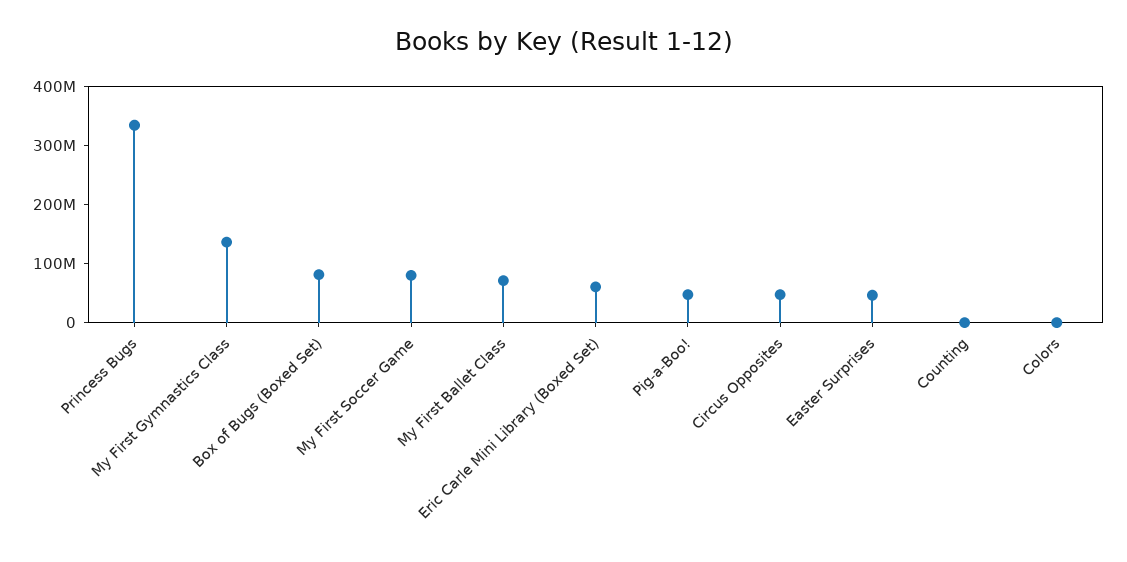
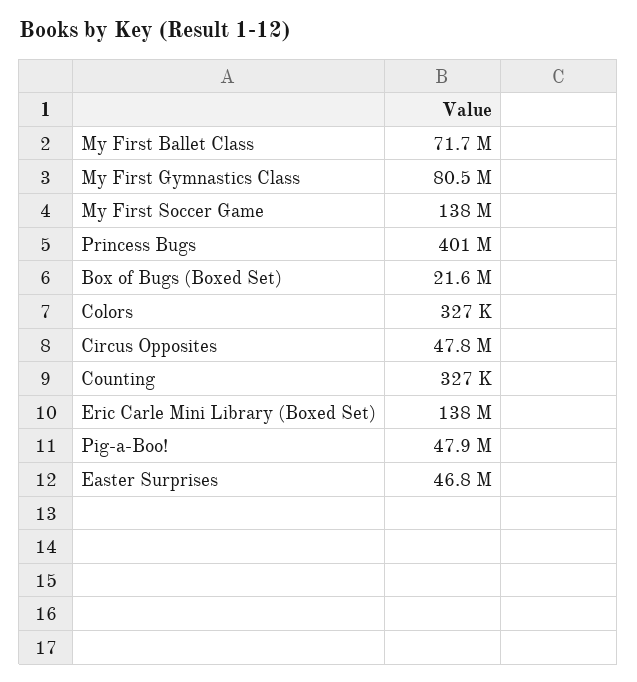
Princess Bugs: 340000000 -> 401000000
My First Gymnastics Class: 140000000 -> 80500000
Box of Bugs (Boxed Set): 80000000 -> 21600000
My First Soccer Game: 80000000 -> 138000000
Eric Carle Mini Library (Boxed Set): 60000000 -> 138000000

